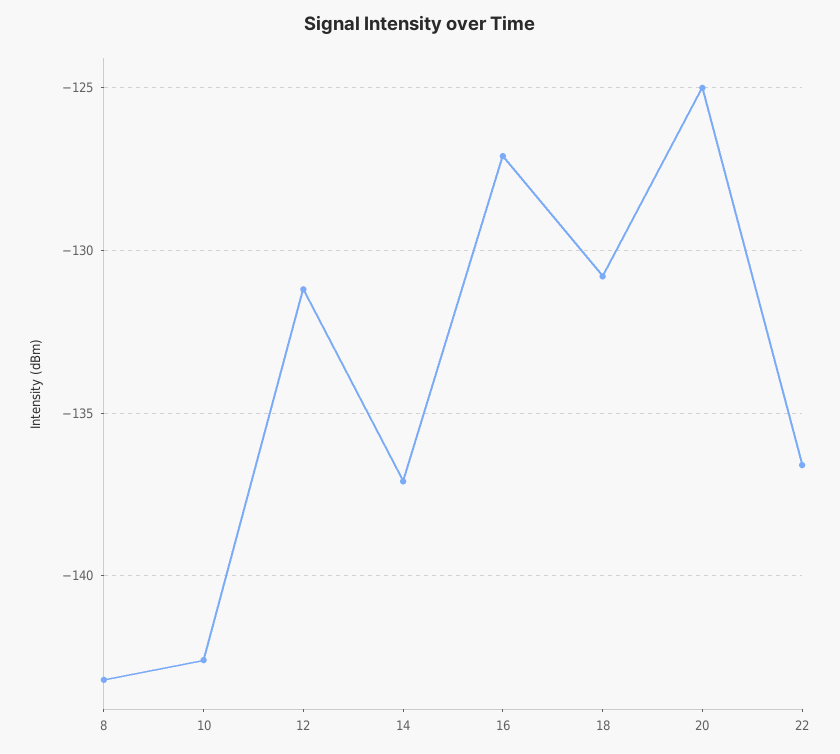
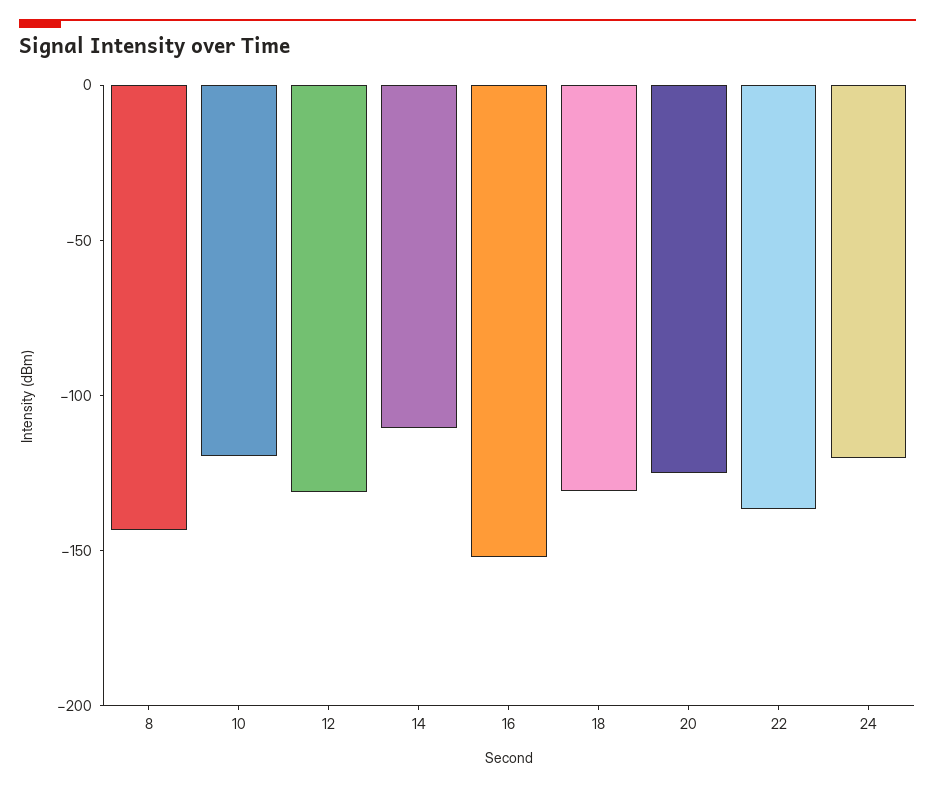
10: -142.5 -> -120
14: -137 -> -110
16: -127 -> -150
24: none -> -120

